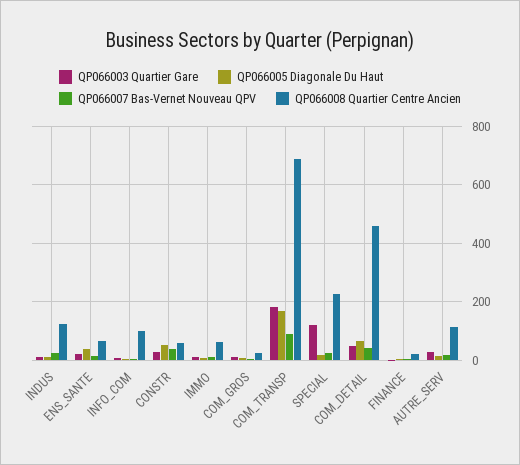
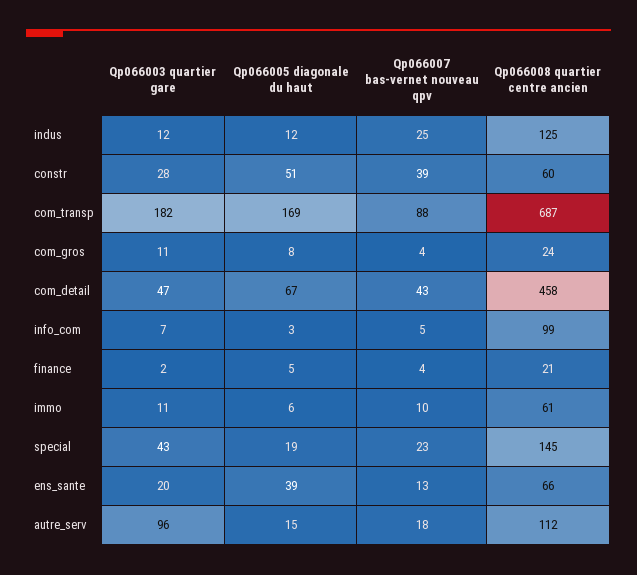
QP066003 Quartier Gare, SPECIAL: 125 -> 43
QP066008 Quartier Centre Ancien, SPECIAL: 225 -> 145
QP066003 Quartier Gare, AUTRE_SERV: 25 -> 96

